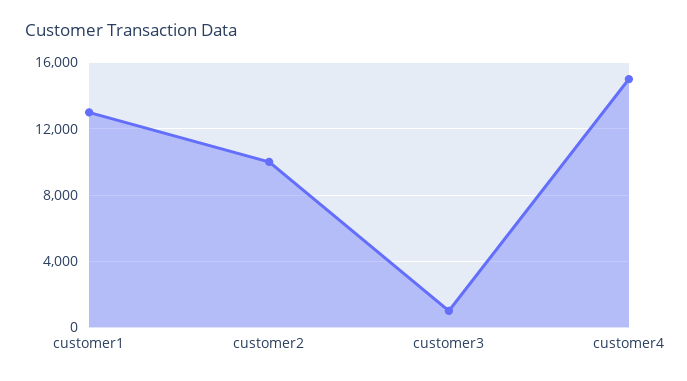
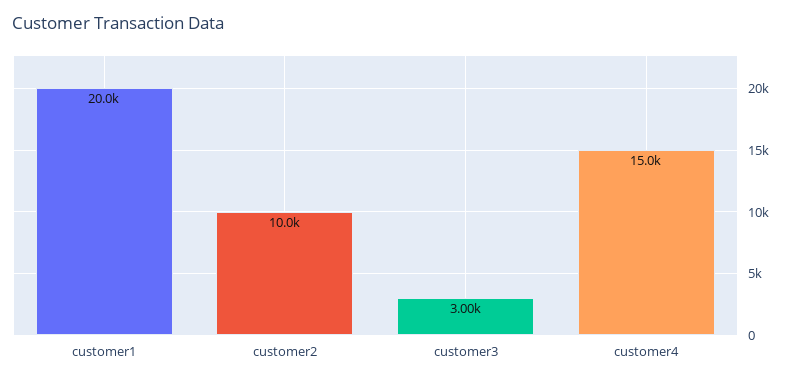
customer1: 13000 -> 20000
customer3: 1000 -> 3000

